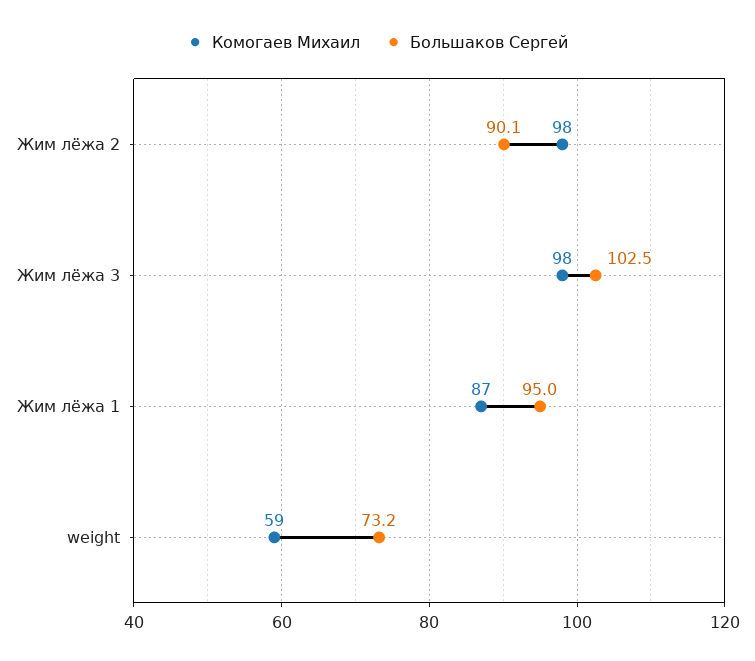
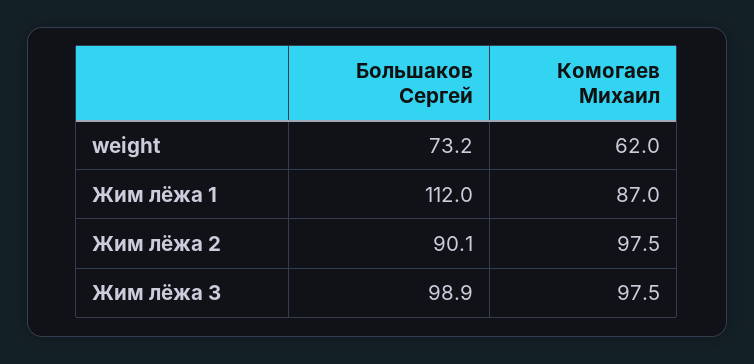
Большаков Сергей, Жим лёжа 3: 102.5 -> 98.9
Большаков Сергей, Жим лёжа 1: 95 -> 112
Комогаев Михаил, weight: 59 -> 62

